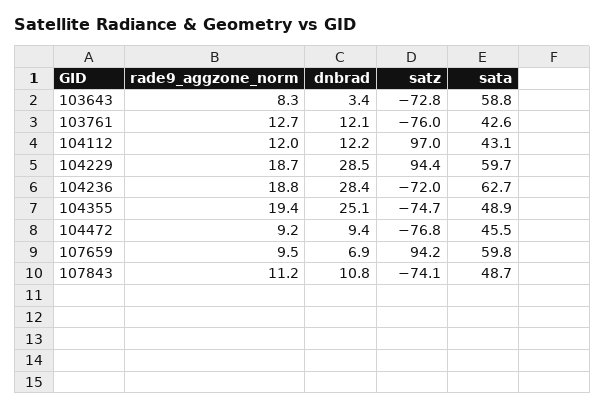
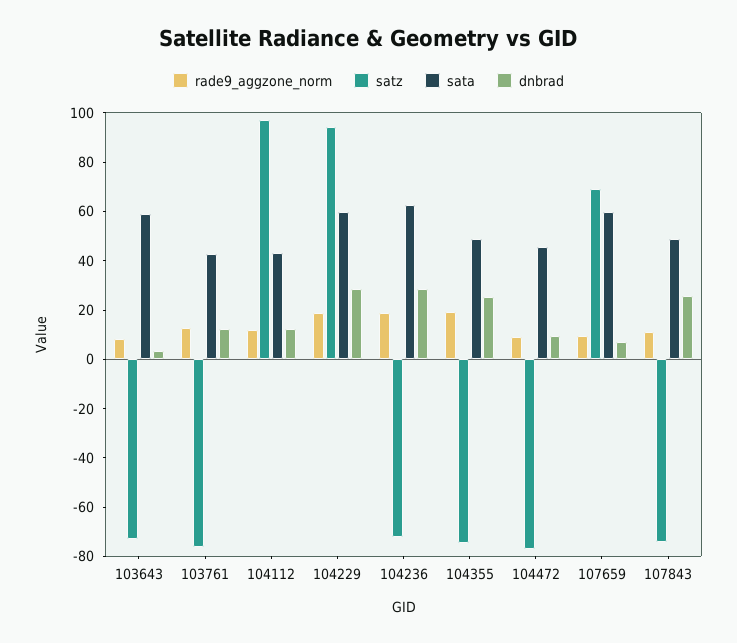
satz, 107659: 94.2 -> 70
dnbrad, 107843: 10.8 -> 25

